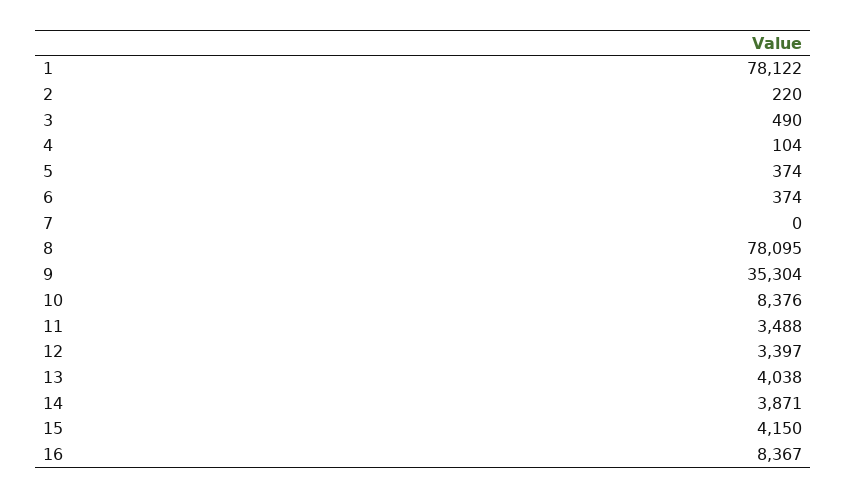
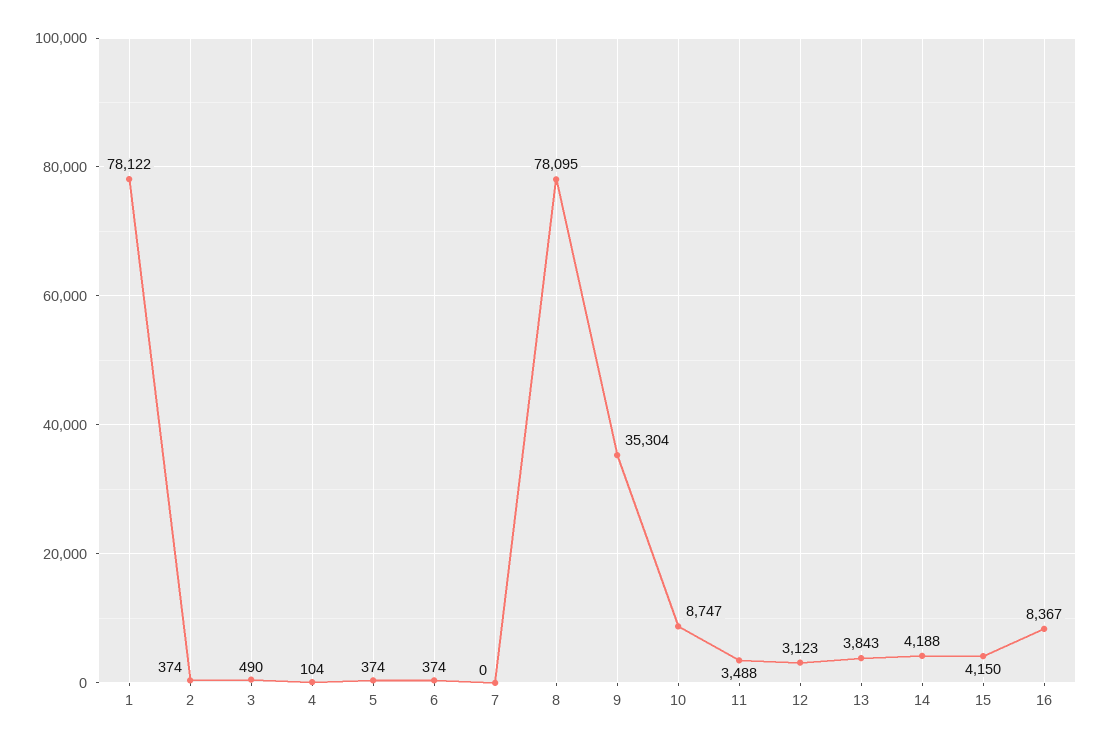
2: 220 -> 374
10: 8376 -> 8747
12: 3397 -> 3123
13: 4038 -> 3843
14: 3871 -> 4188

